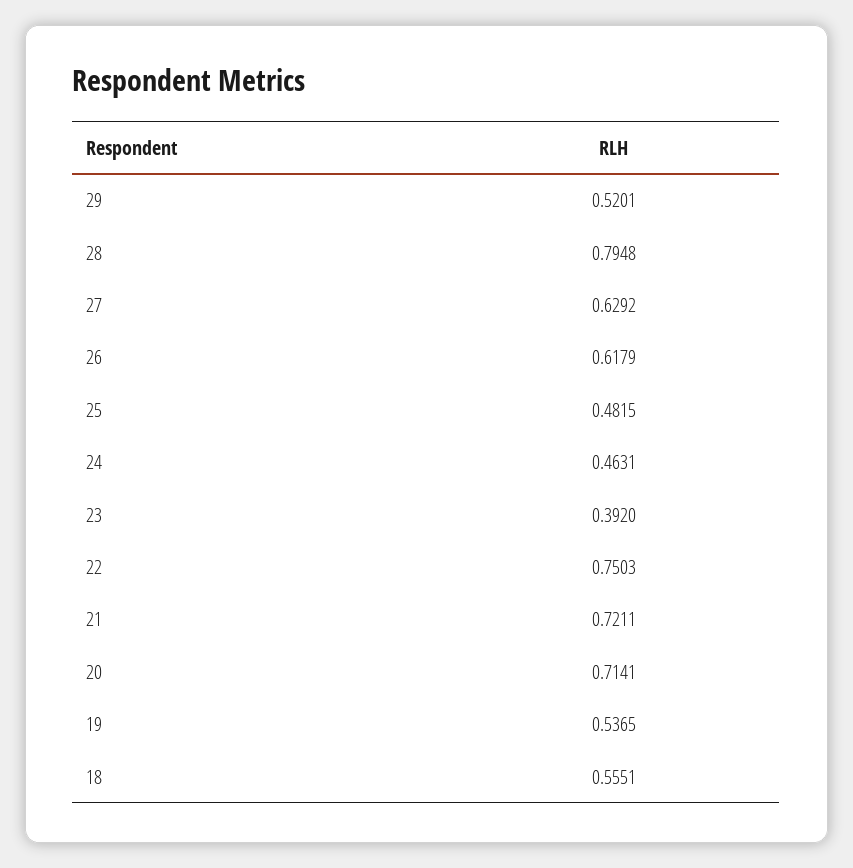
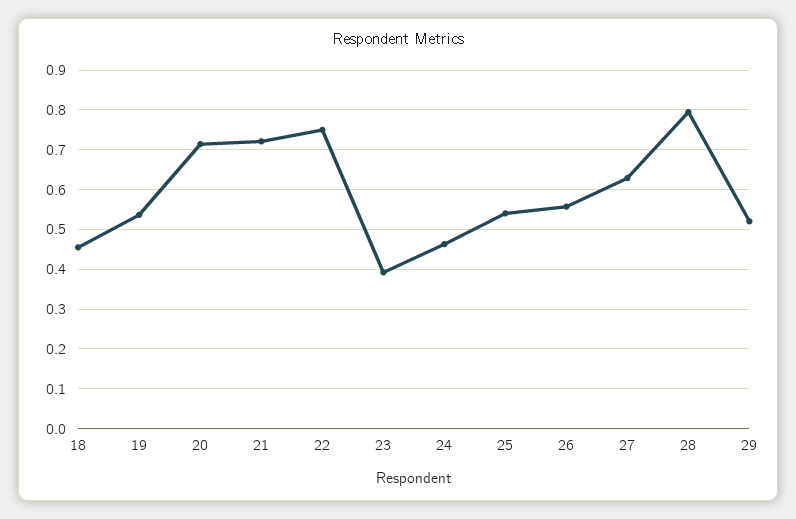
26: 0.6179 -> 0.56
25: 0.4815 -> 0.54
18: 0.5551 -> 0.46

